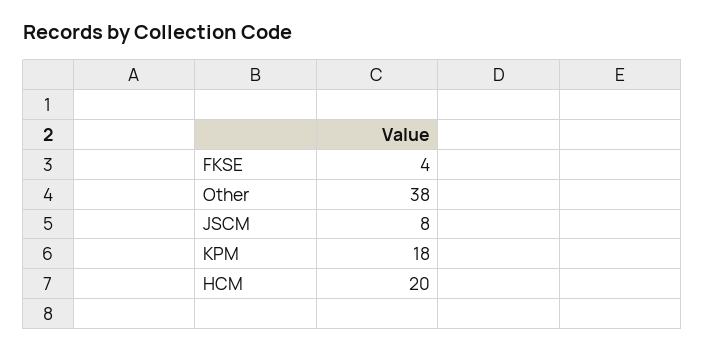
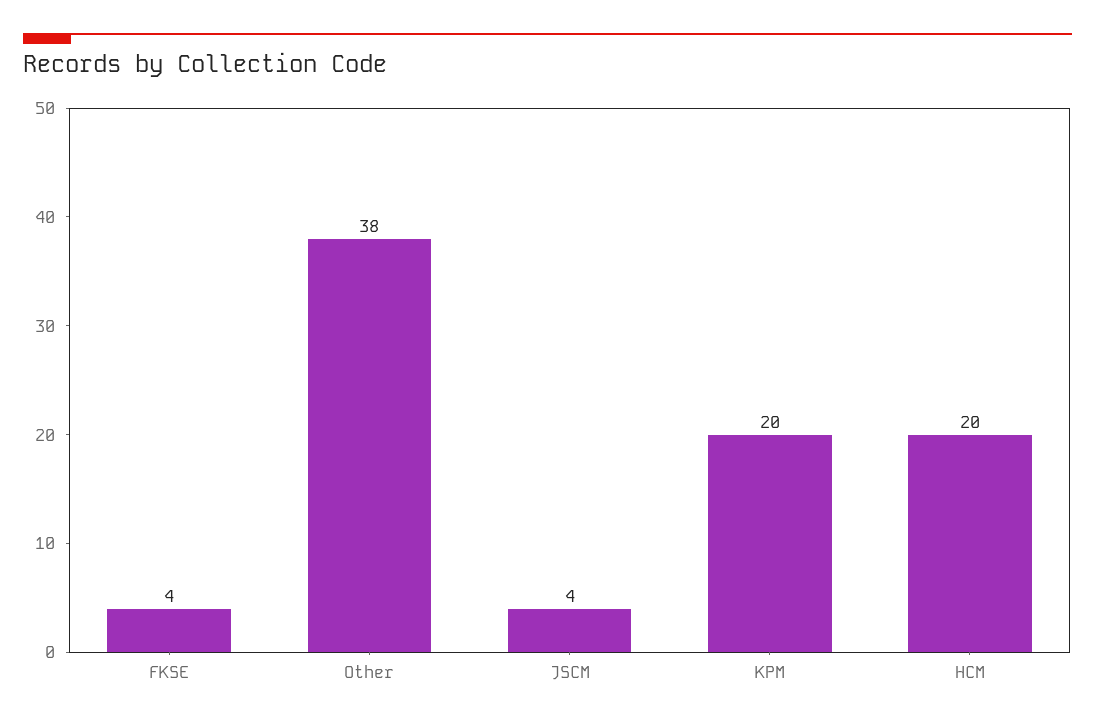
JSCM: 8 -> 4
KPM: 18 -> 20

